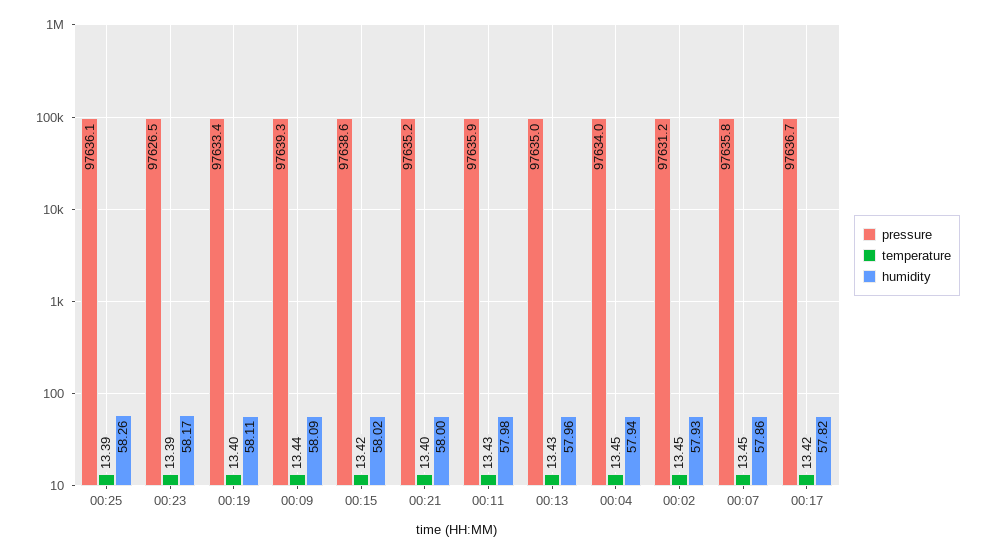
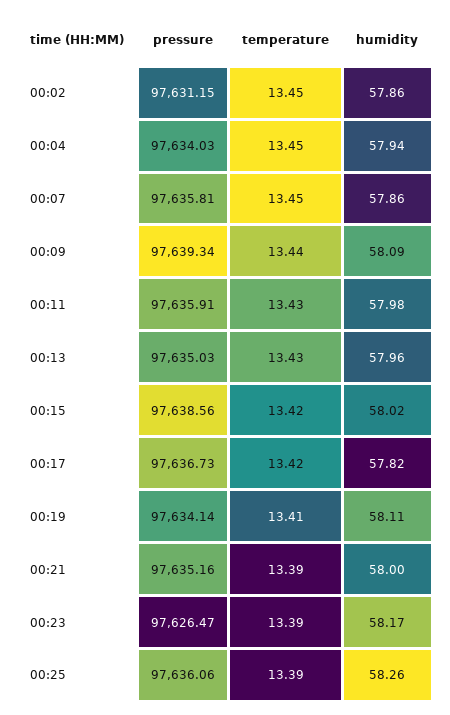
pressure, 00:19: 97633.4 -> 97634.14
temperature, 00:19: 13.4 -> 13.41
temperature, 00:21: 13.4 -> 13.39
humidity, 00:02: 57.93 -> 57.86

